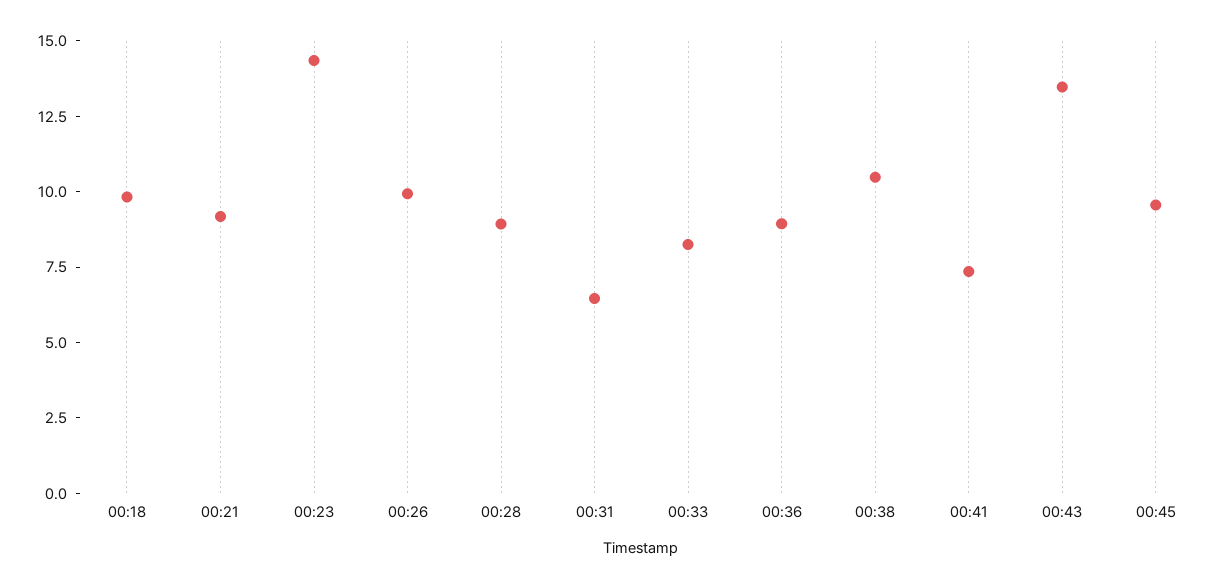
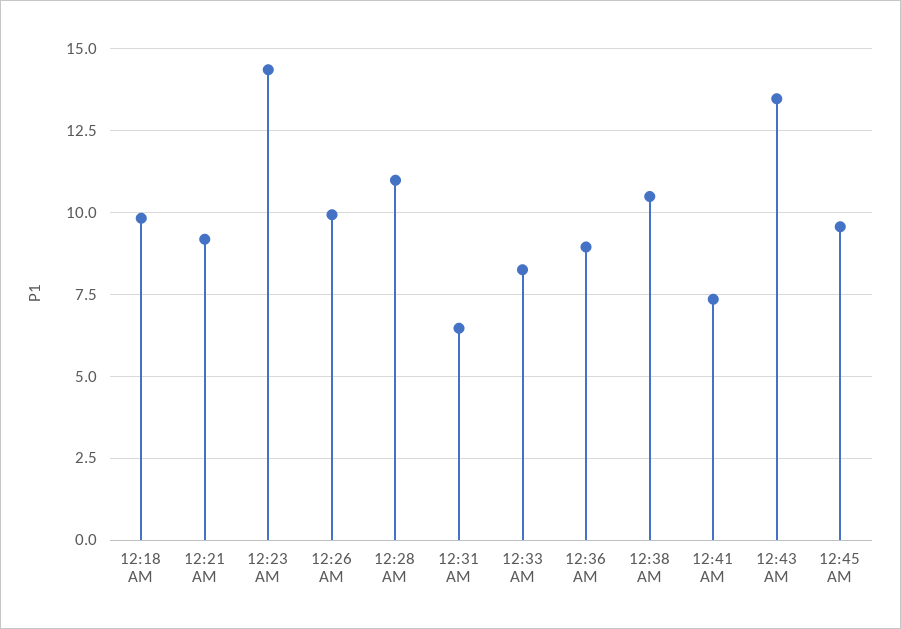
00:28: 9 -> 11

